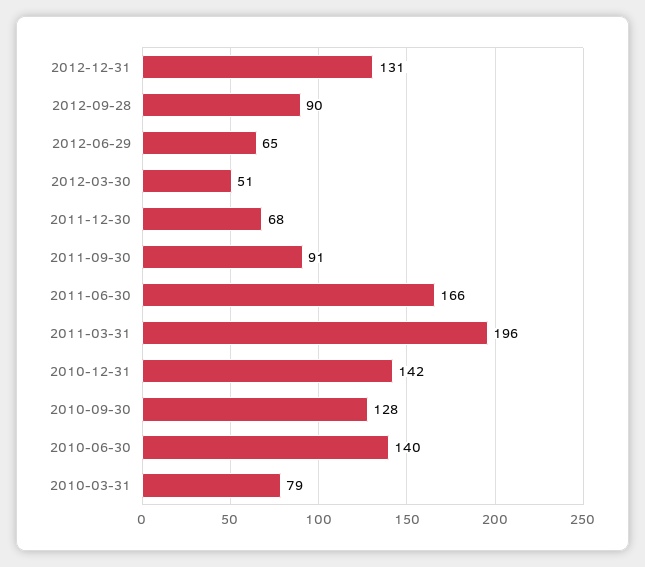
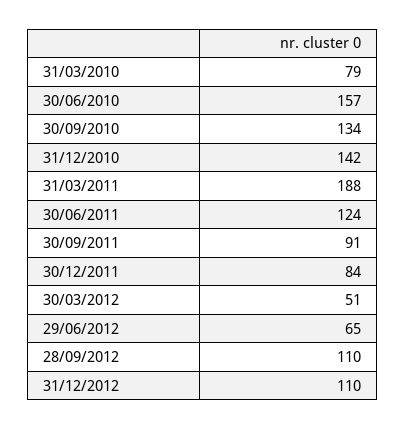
2012-12-31: 131 -> 110
2012-09-28: 90 -> 110
2011-12-30: 68 -> 84
2011-06-30: 166 -> 124
2011-03-31: 196 -> 188
2010-09-30: 128 -> 134
2010-06-30: 140 -> 157

